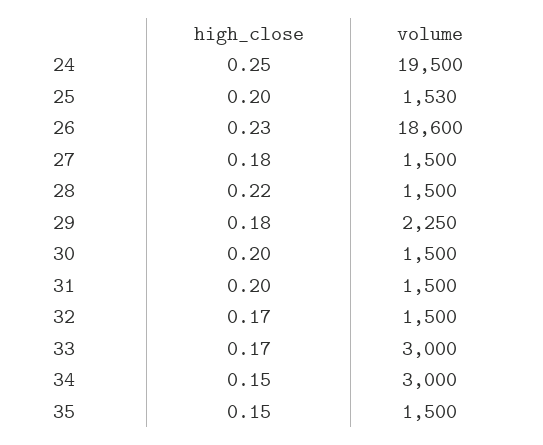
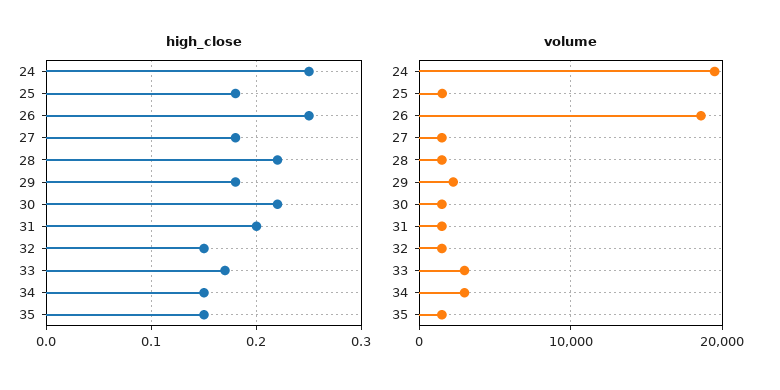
high_close, 25: 0.2 -> 0.18
high_close, 26: 0.23 -> 0.25
high_close, 30: 0.2 -> 0.22
high_close, 32: 0.17 -> 0.15

